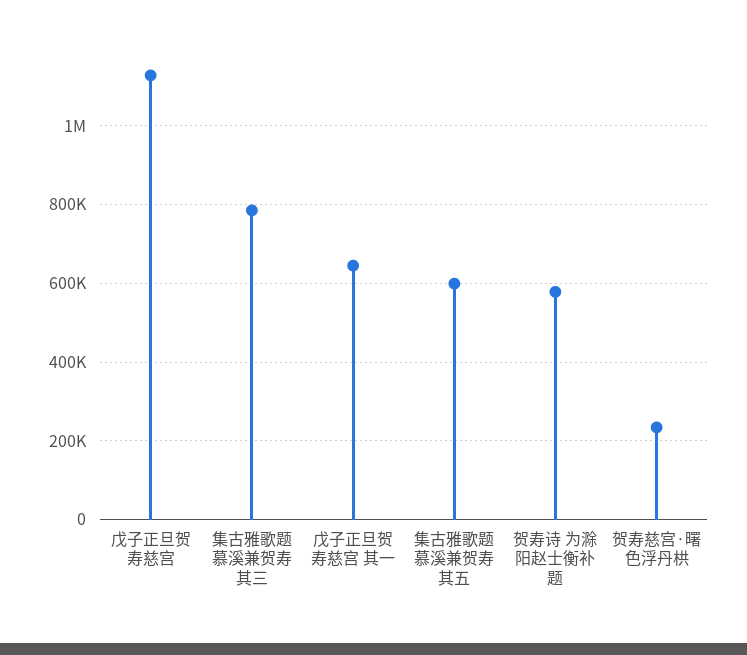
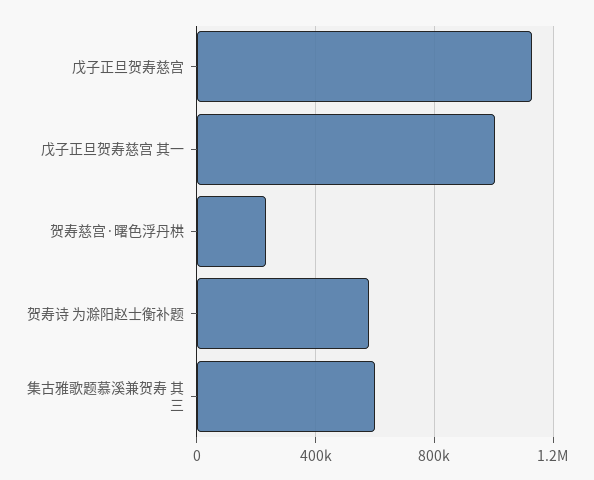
集古雅歌题慕溪兼贺寿 其三: 780000 -> 600000
戊子正旦贺寿慈宫 其一: 640000 -> 1000000
集古雅歌题慕溪兼贺寿 其五: 600000 -> none

